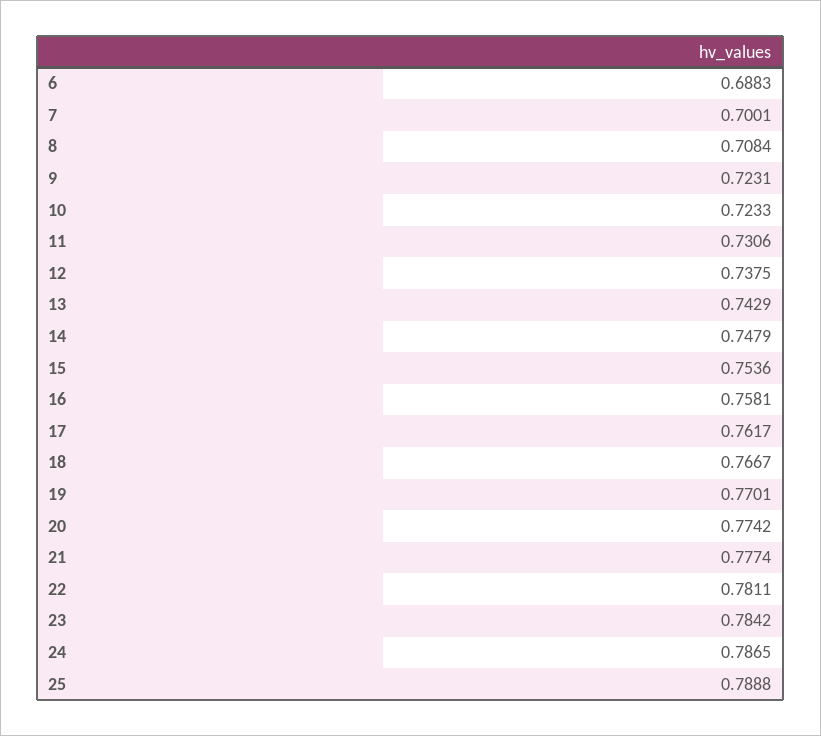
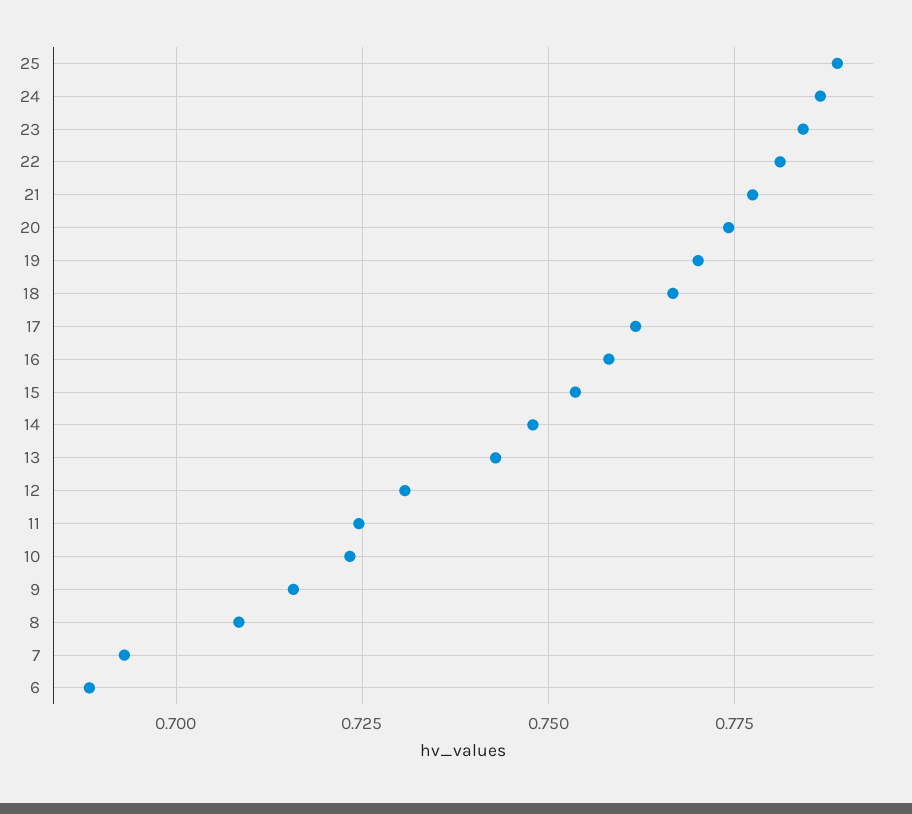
7: 0.7001 -> 0.6925
9: 0.7231 -> 0.715
11: 0.7306 -> 0.725
12: 0.7375 -> 0.73

